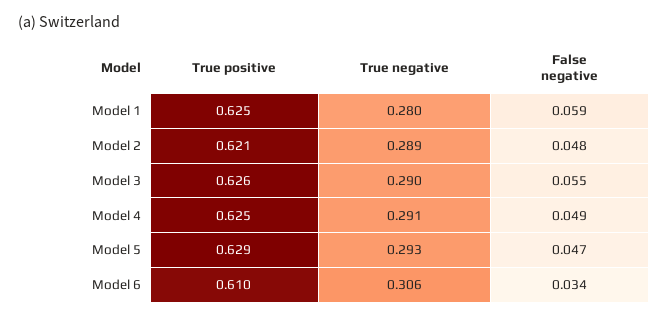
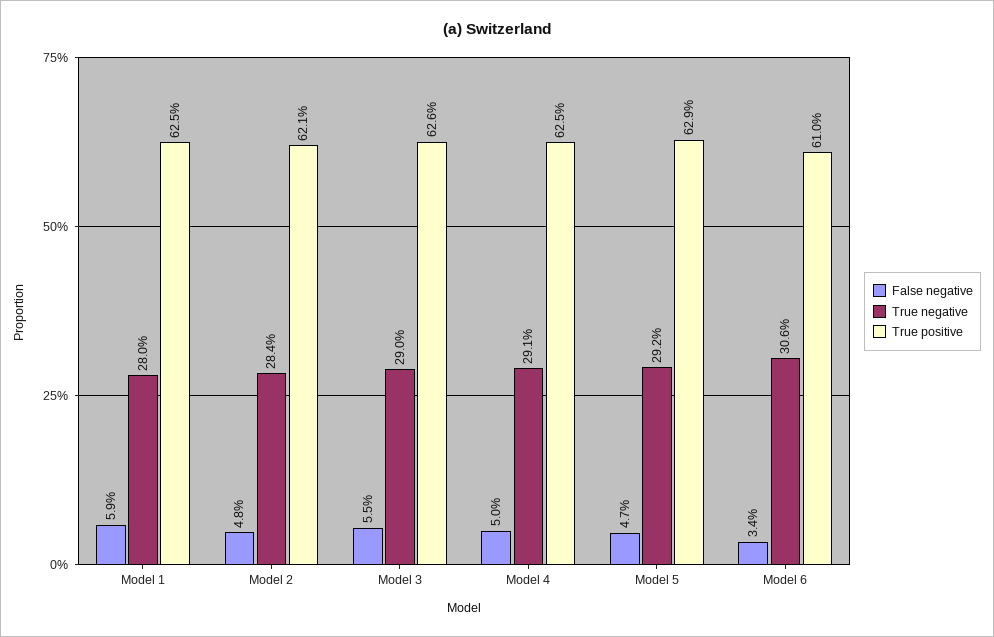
True negative, Model 2: 0.289 -> 0.284
False negative, Model 4: 0.049 -> 0.05
True negative, Model 5: 0.293 -> 0.292

